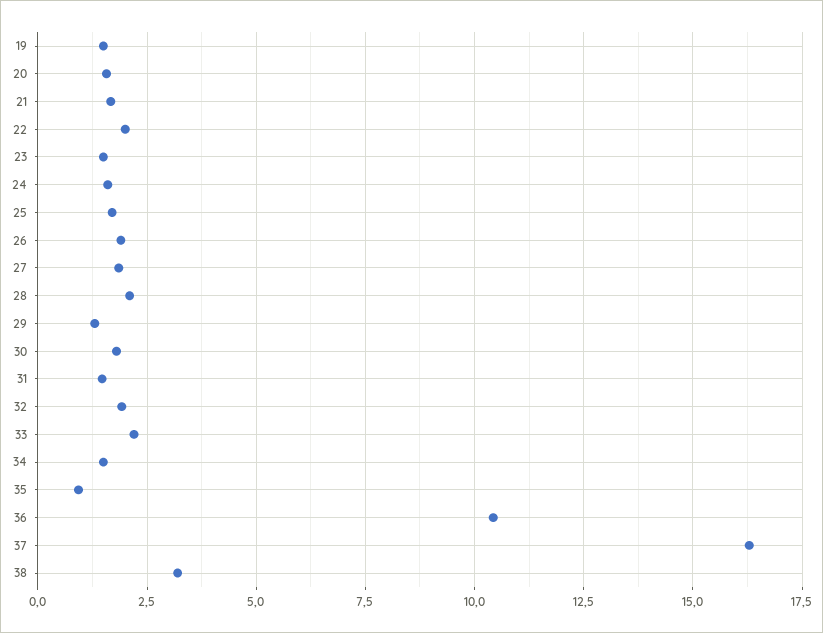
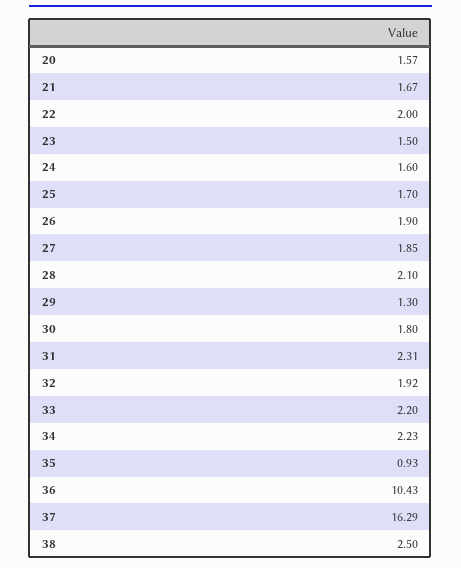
19: 1.5 -> none
31: 1.5 -> 2.31
34: 1.5 -> 2.23
38: 3.25 -> 2.5

